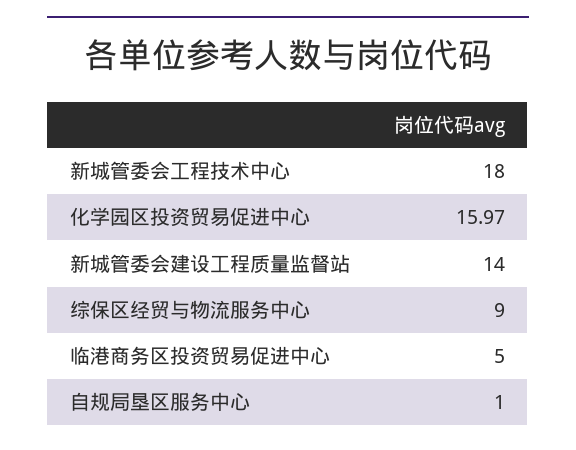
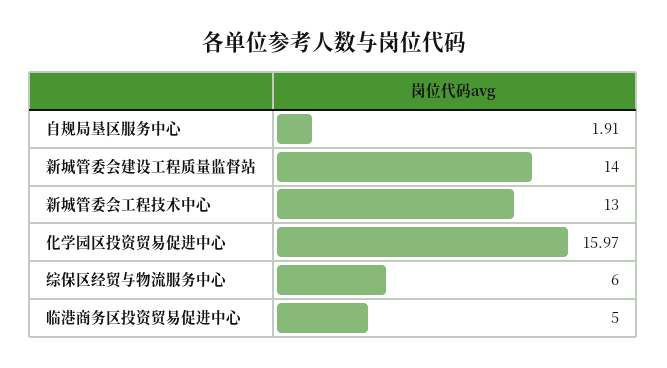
新城管委会工程技术中心: 18 -> 13
综保区经贸与物流服务中心: 9 -> 6
自规局垦区服务中心: 1 -> 1.91

